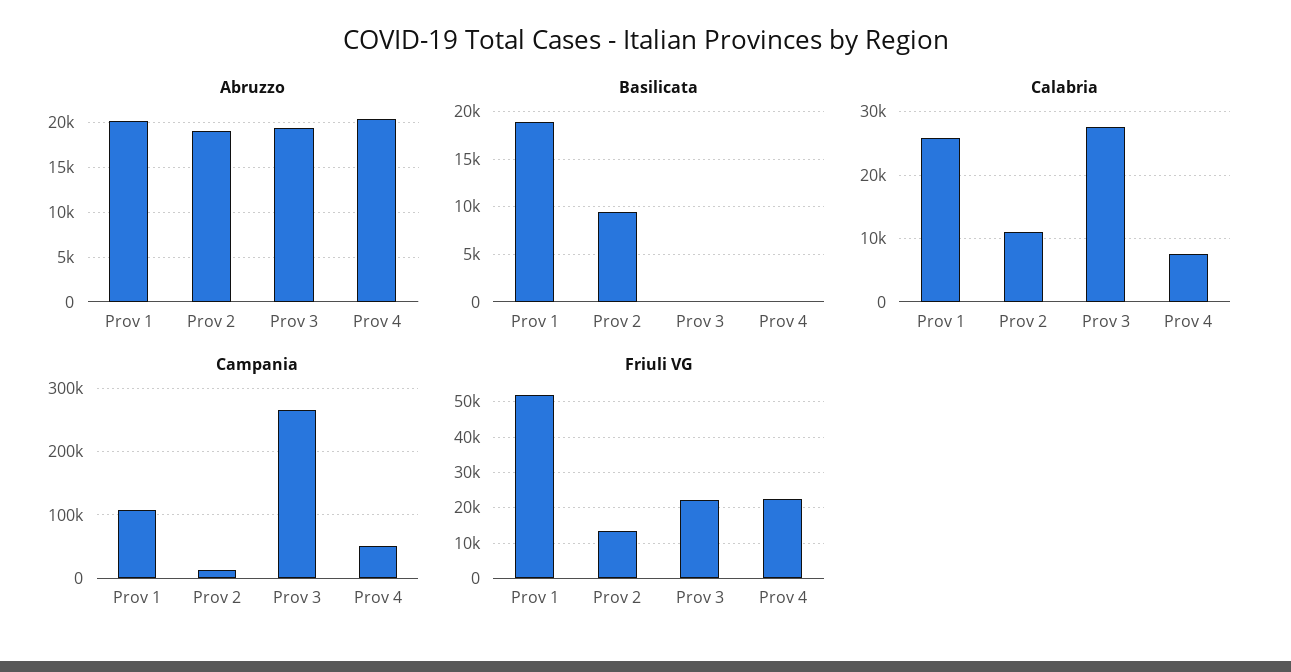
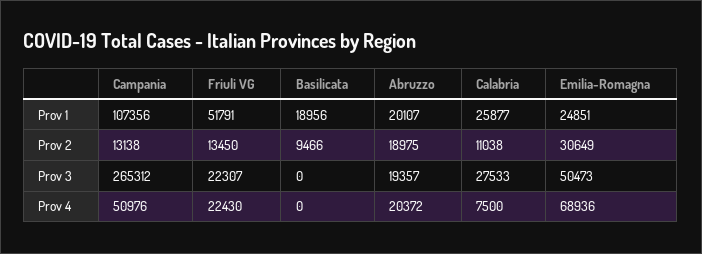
Emilia-Romagna, Prov 1: none -> 24851
Emilia-Romagna, Prov 2: none -> 30649
Emilia-Romagna, Prov 3: none -> 50473
Emilia-Romagna, Prov 4: none -> 68936

